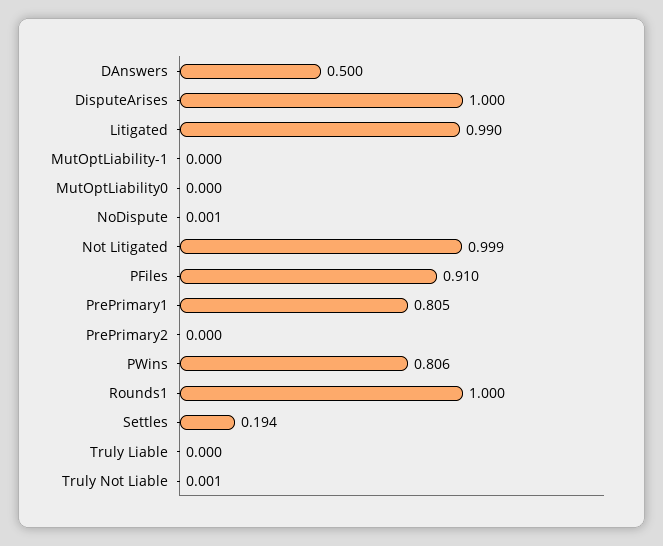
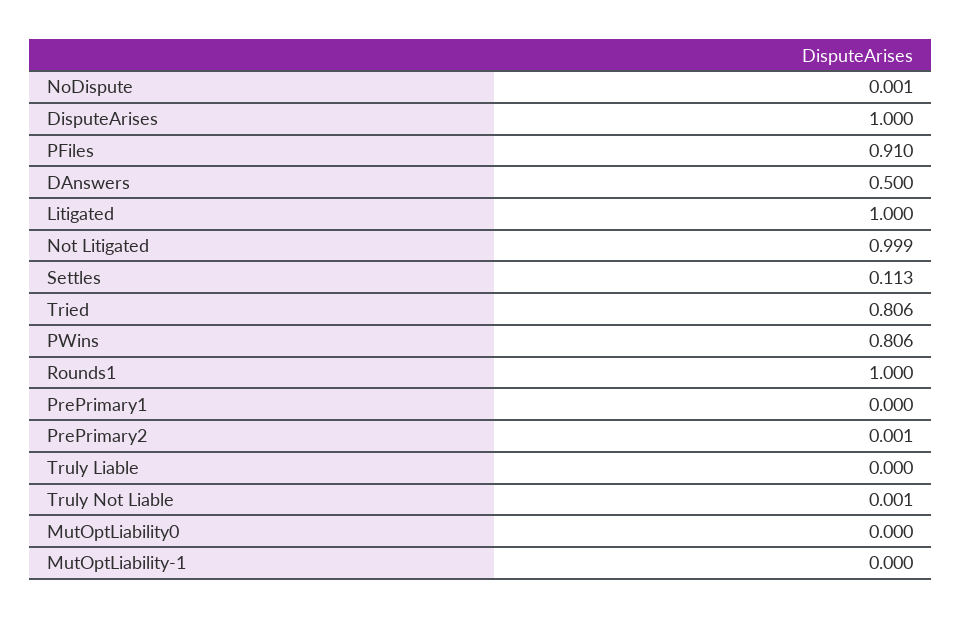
Litigated: 0.99 -> 1
PrePrimary1: 0.805 -> 0
PrePrimary2: 0 -> 0.001
Settles: 0.194 -> 0.113
Tried: none -> 0.806

